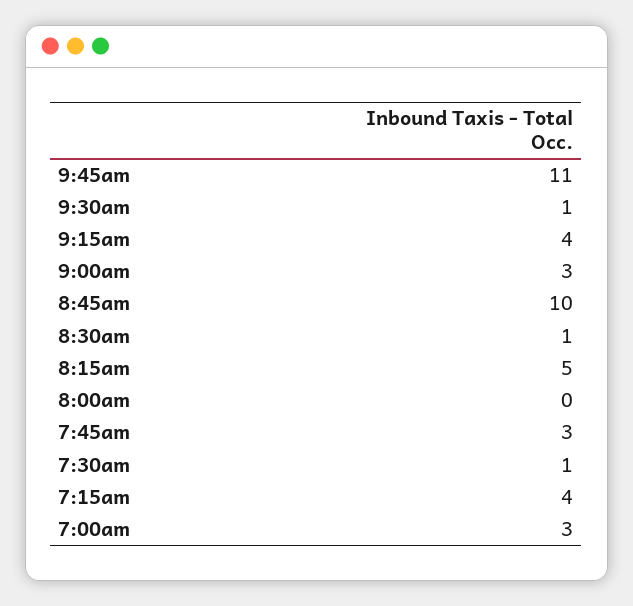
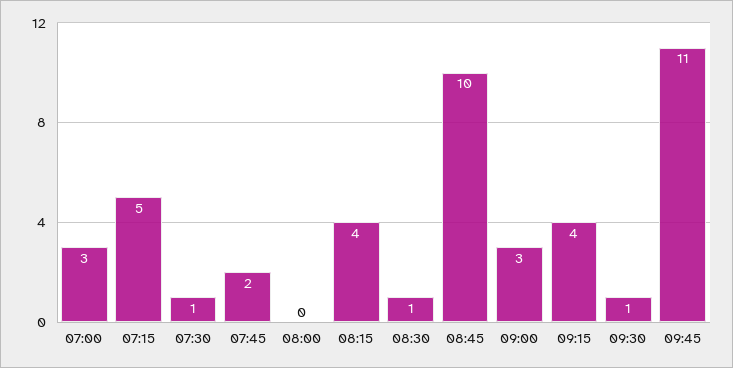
8:15am: 5 -> 4
7:45am: 3 -> 2
7:15am: 4 -> 5

